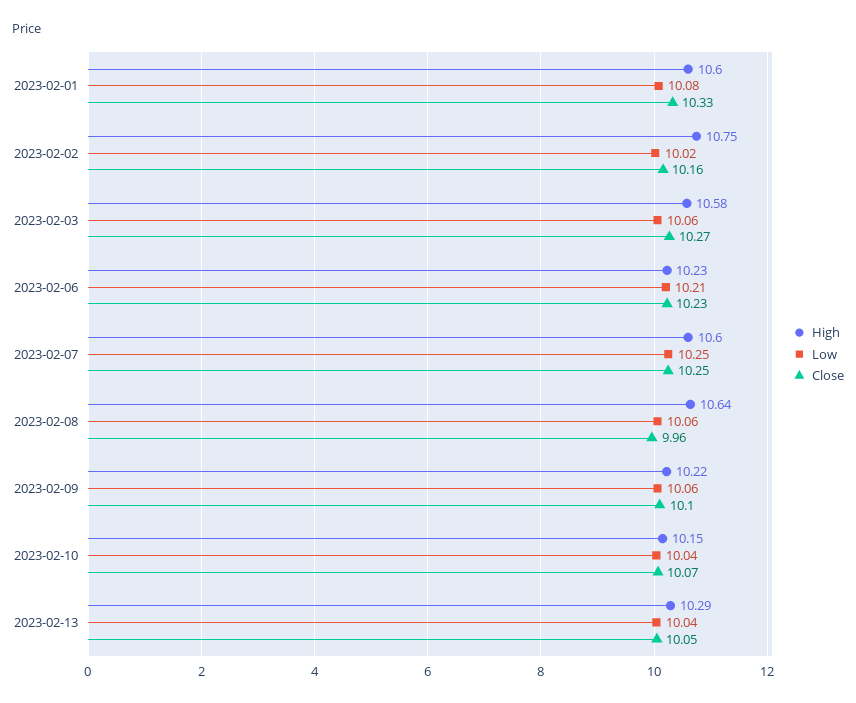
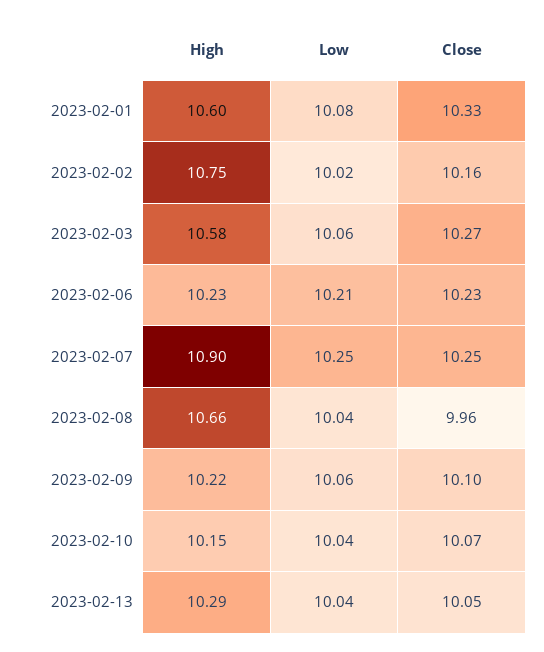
High, 2023-02-07: 10.6 -> 10.9
High, 2023-02-08: 10.64 -> 10.66
Low, 2023-02-08: 10.06 -> 10.04

